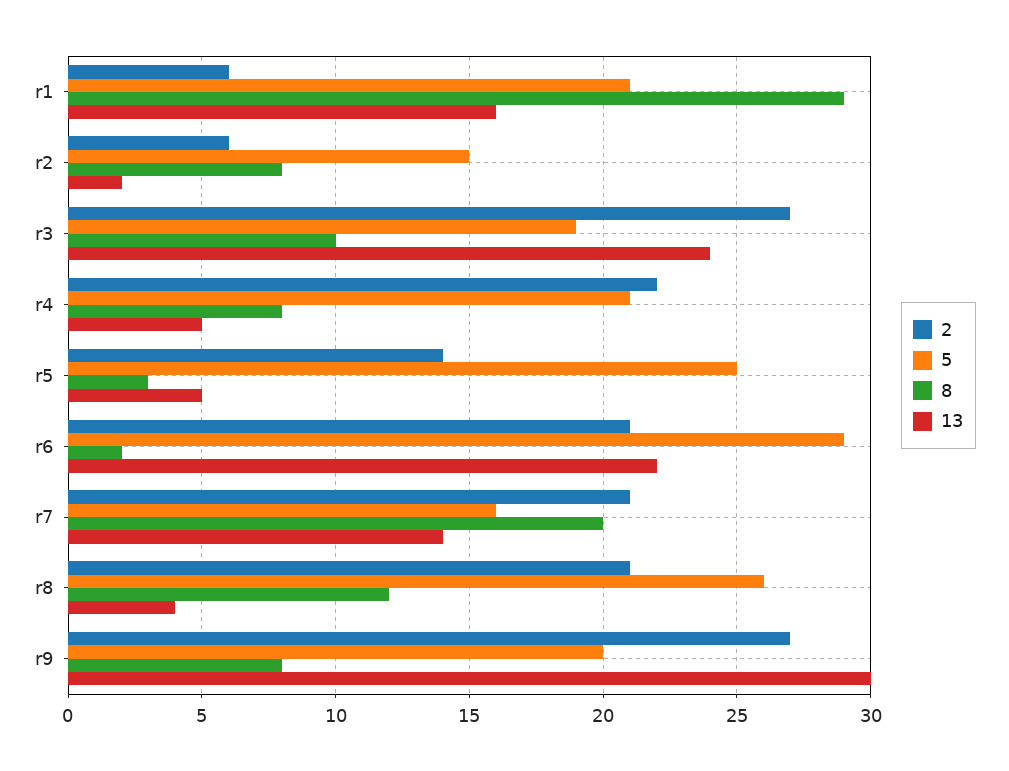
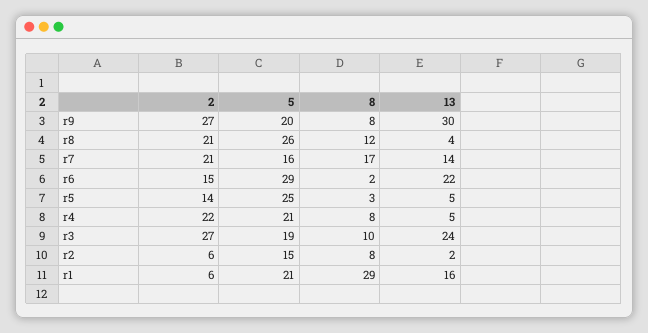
2, r6: 21 -> 15
8, r7: 20 -> 17

